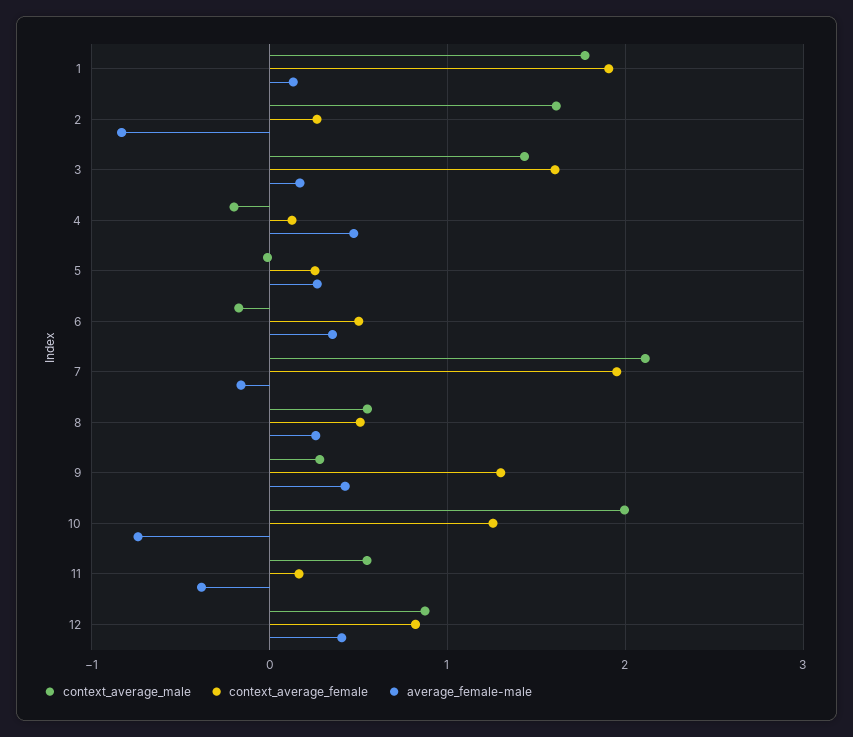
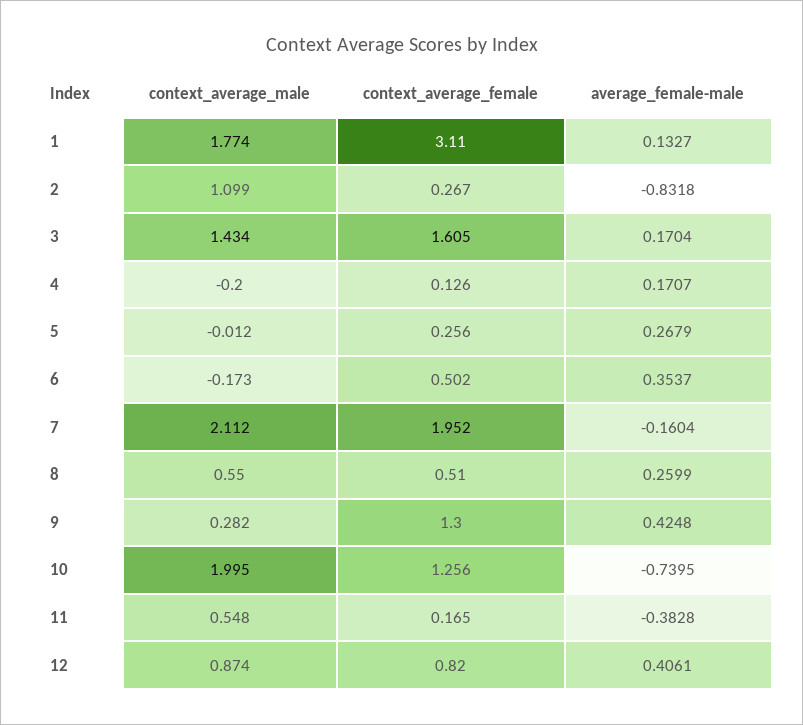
context_average_female, 1: 1.9 -> 3.11
context_average_male, 2: 1.6 -> 1.099
average_female-male, 4: 0.5 -> 0.1707

